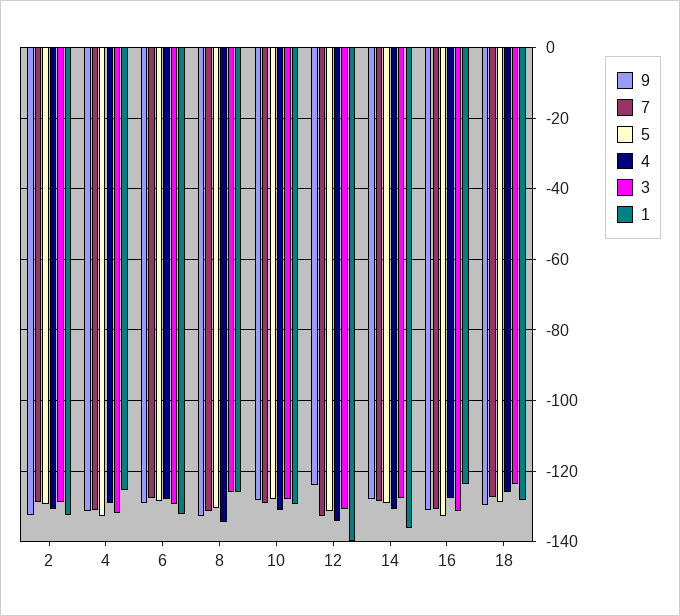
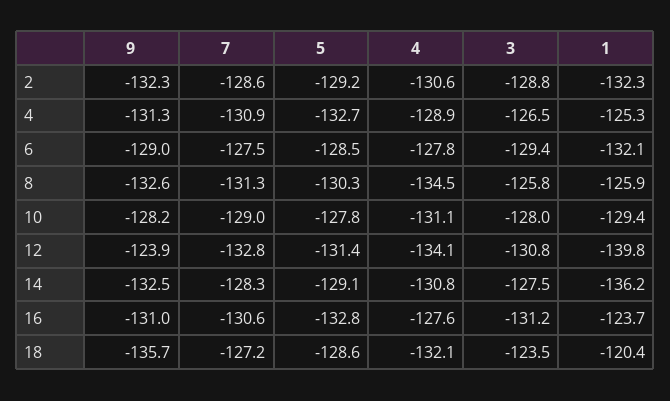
3, 4: -132 -> -126.5
9, 14: -128 -> -132.5
9, 18: -130 -> -135.7
4, 18: -126 -> -132.1
1, 18: -128 -> -120.4

